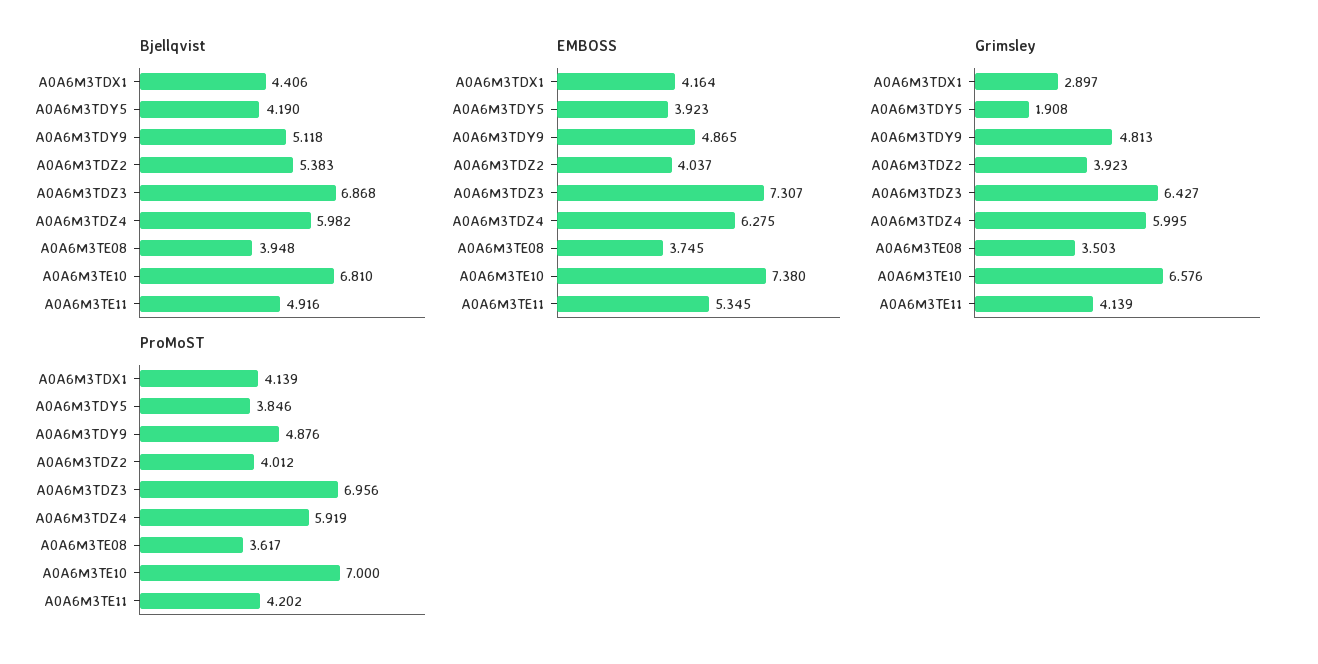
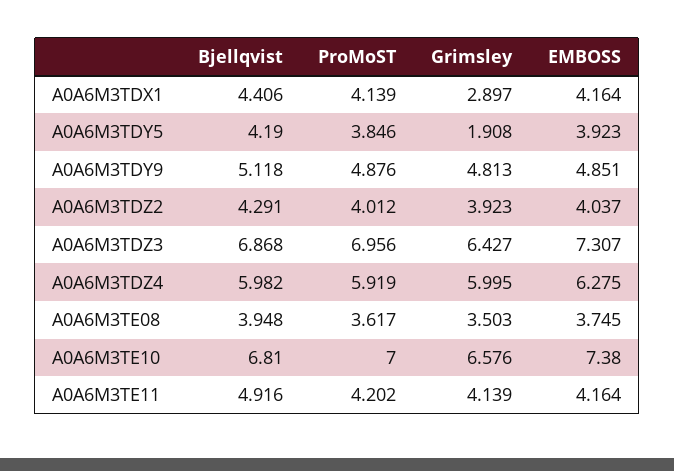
Bjellqvist, A0A6M3TDZ2: 5.383 -> 4.291
EMBOSS, A0A6M3TDY9: 4.865 -> 4.851
EMBOSS, A0A6M3TE11: 5.345 -> 4.164

